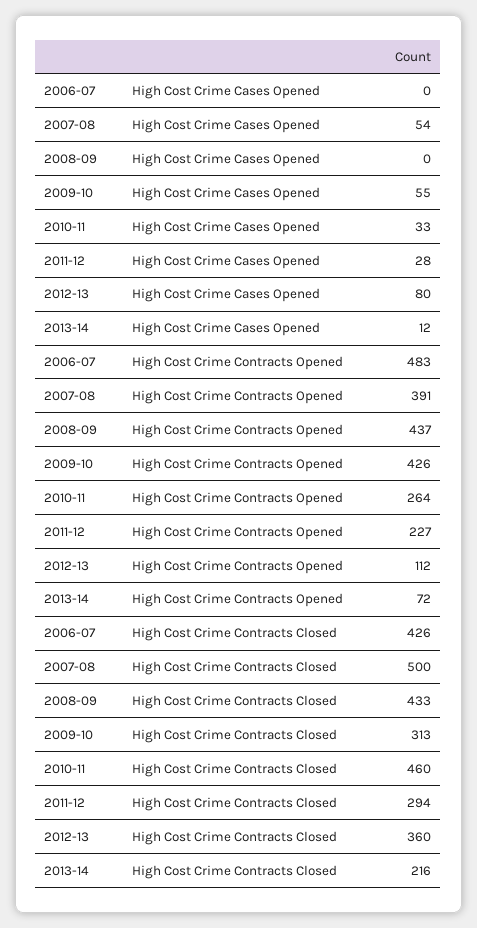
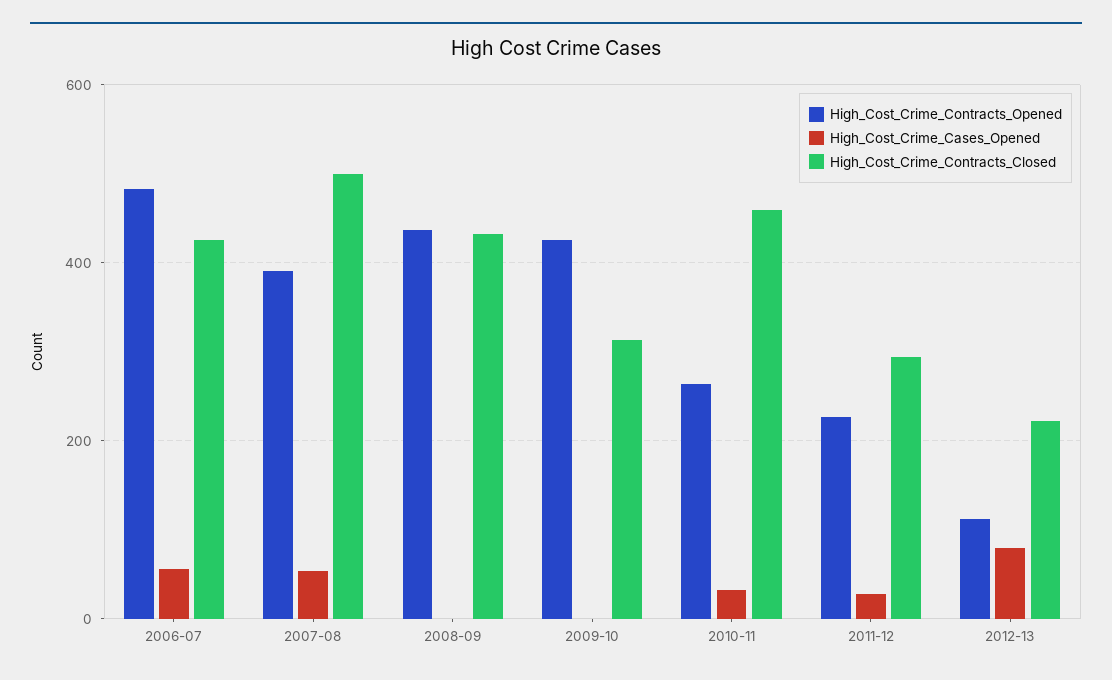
High Cost Crime Cases Opened, 2006-07: 0 -> 60
High Cost Crime Cases Opened, 2009-10: 55 -> 0
High Cost Crime Cases Opened, 2013-14: 12 -> none
High Cost Crime Contracts Opened, 2013-14: 72 -> none
High Cost Crime Contracts Closed, 2012-13: 360 -> 220
High Cost Crime Contracts Closed, 2013-14: 216 -> none

